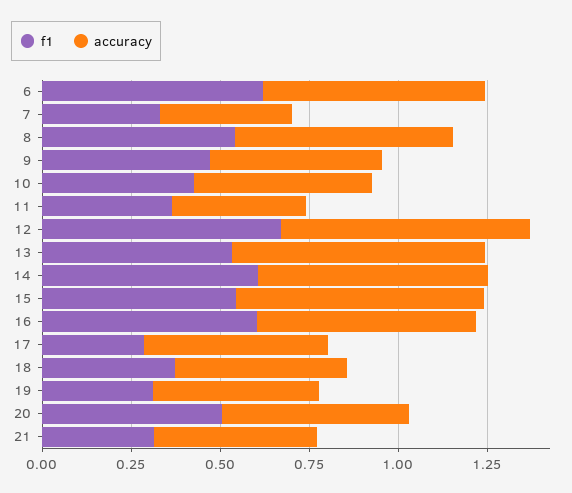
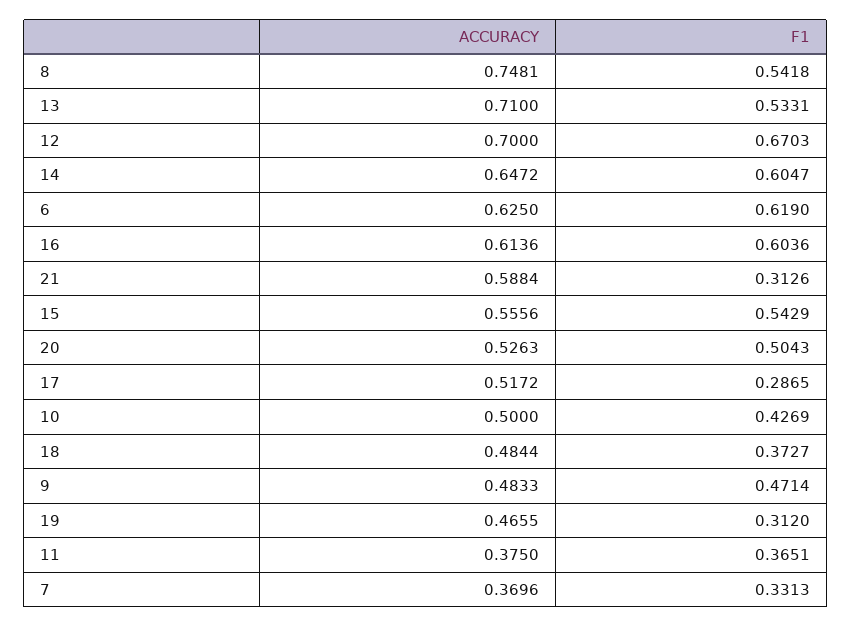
accuracy, 8: 0.6 -> 0.7481
accuracy, 15: 0.7 -> 0.5556
accuracy, 21: 0.45 -> 0.5884

